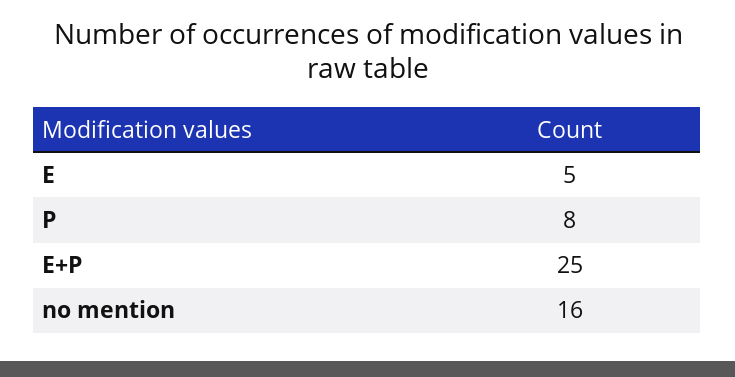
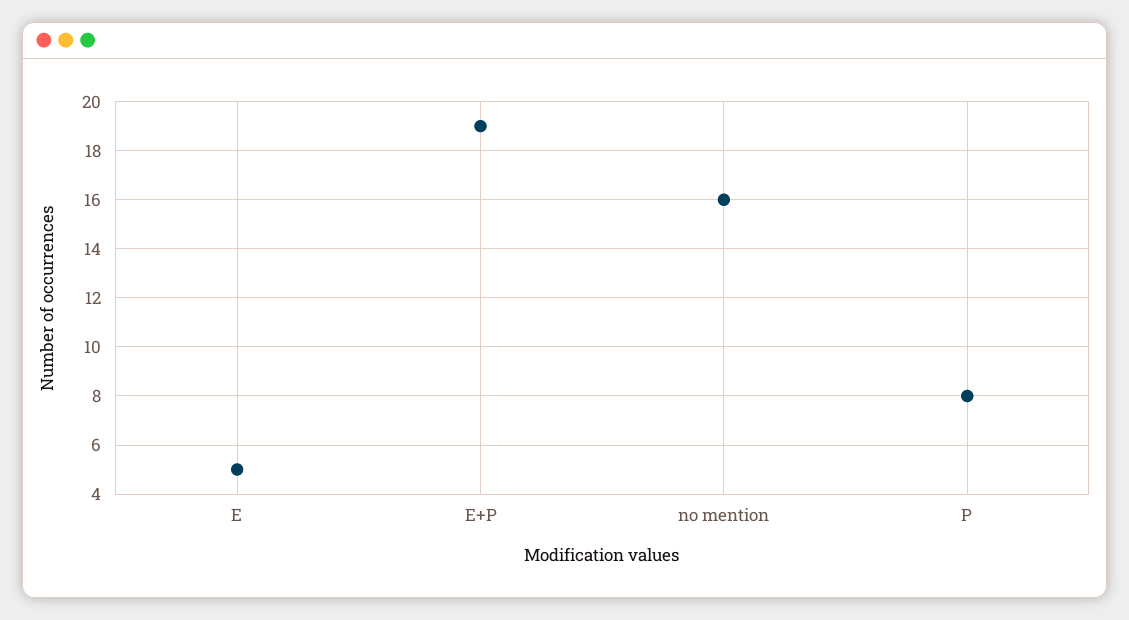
E+P: 25 -> 19

